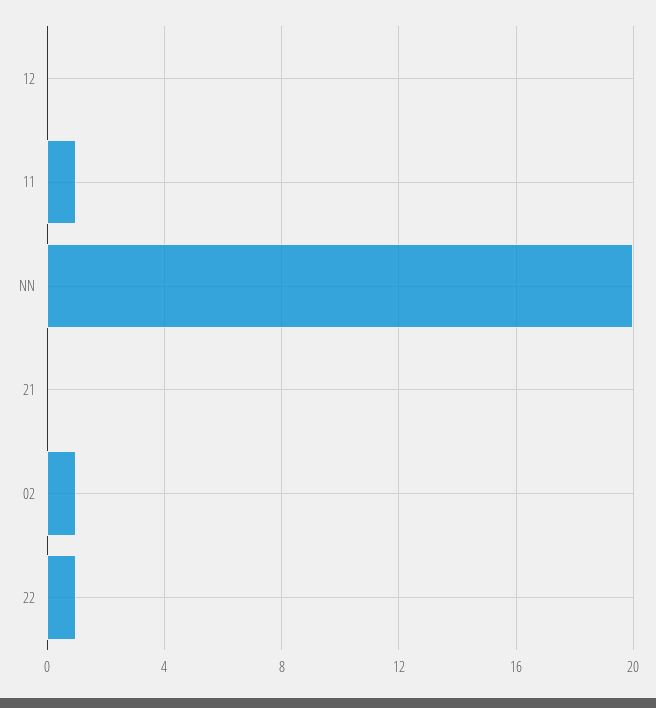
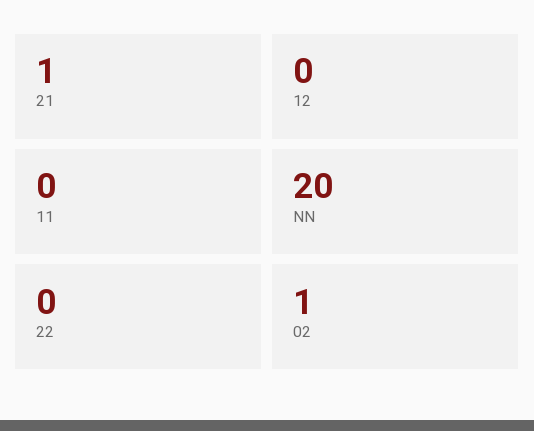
11: 1 -> 0
21: 0 -> 1
22: 1 -> 0

